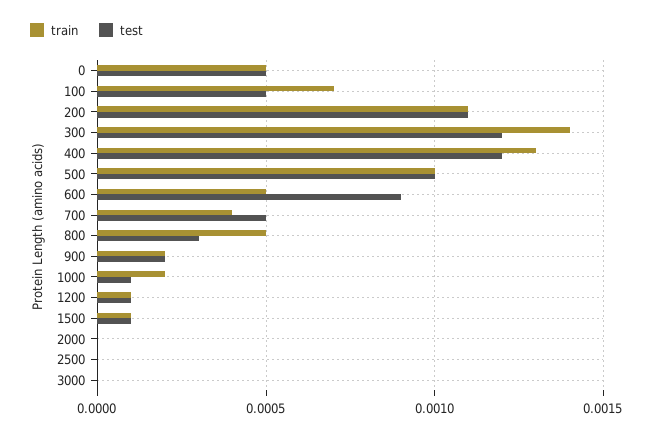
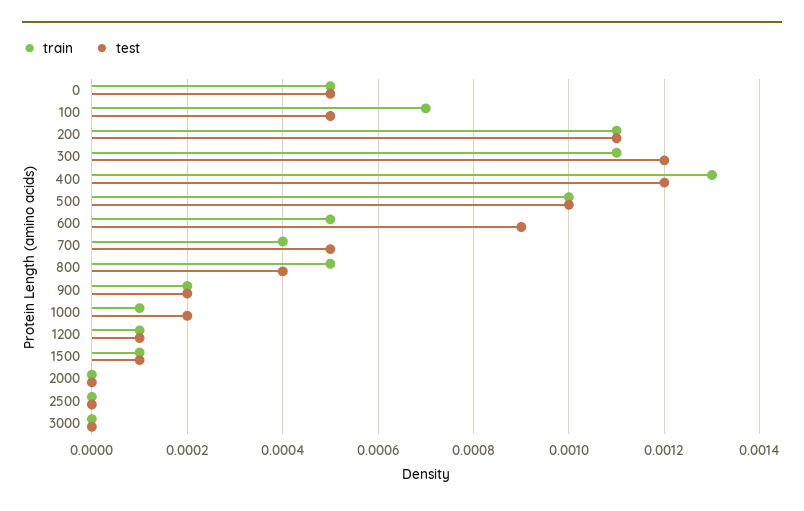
train, 300: 0.0014 -> 0.0011
test, 800: 0.0003 -> 0.0004
train, 1000: 0.0002 -> 0.0001
test, 1000: 0.0001 -> 0.0002

